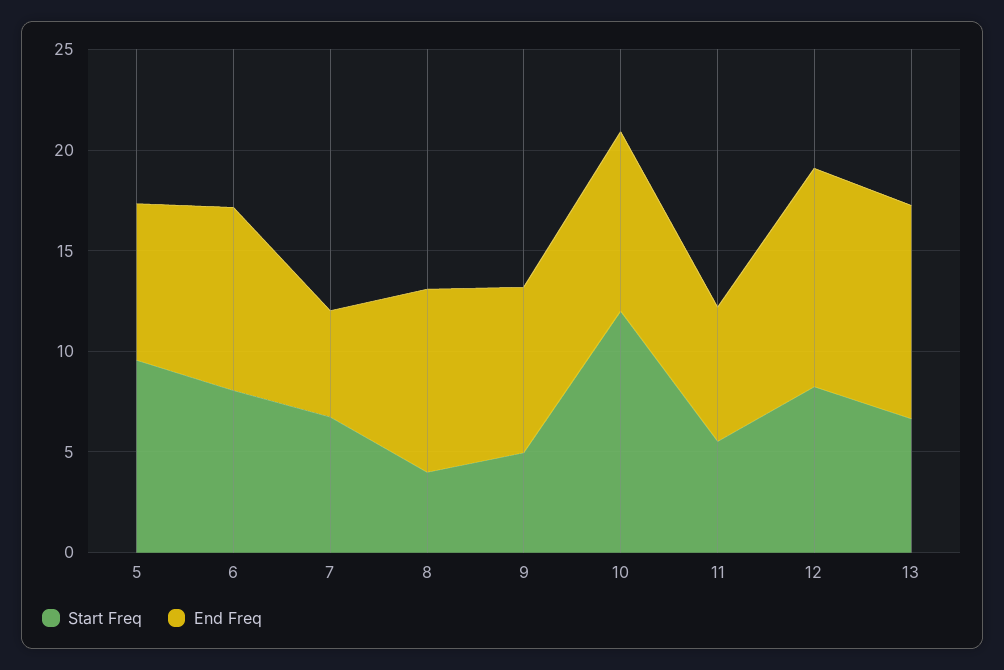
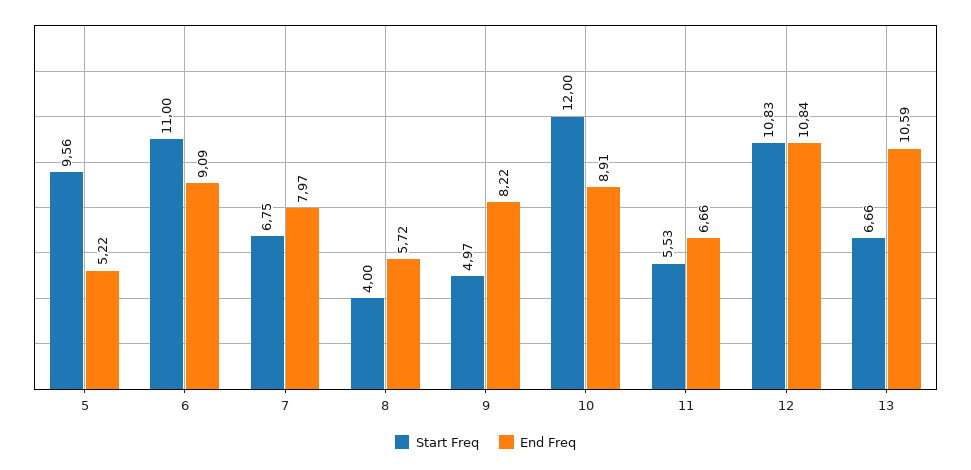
End Freq, 5: 8 -> 5.22
Start Freq, 6: 8 -> 11
End Freq, 7: 5 -> 7.97
End Freq, 8: 9 -> 5.72
Start Freq, 12: 8 -> 10.83

